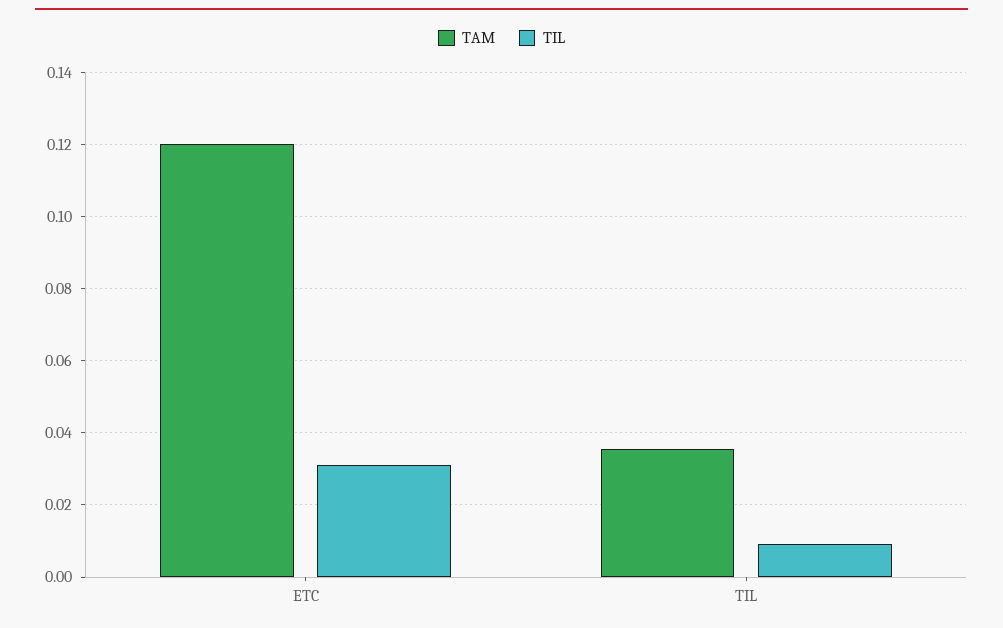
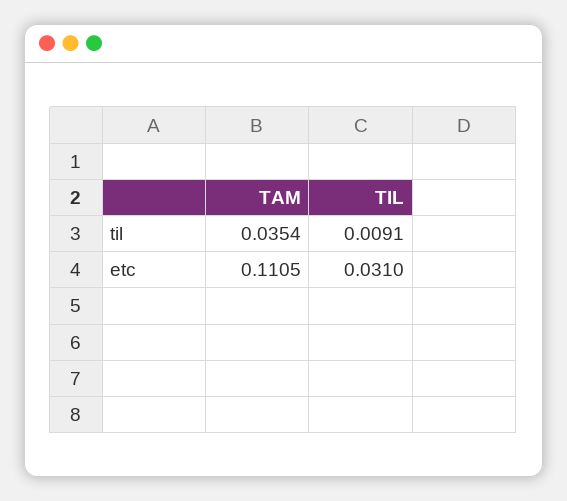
TAM, ETC: 0.12 -> 0.1105

